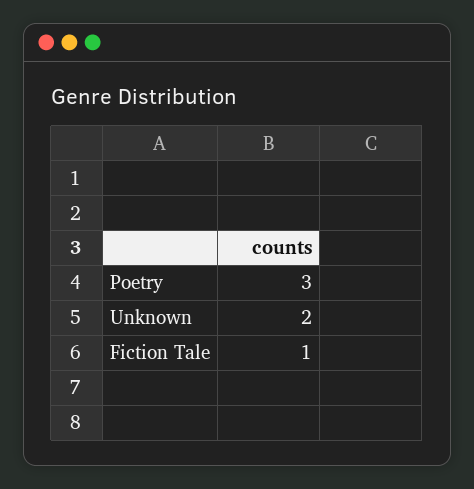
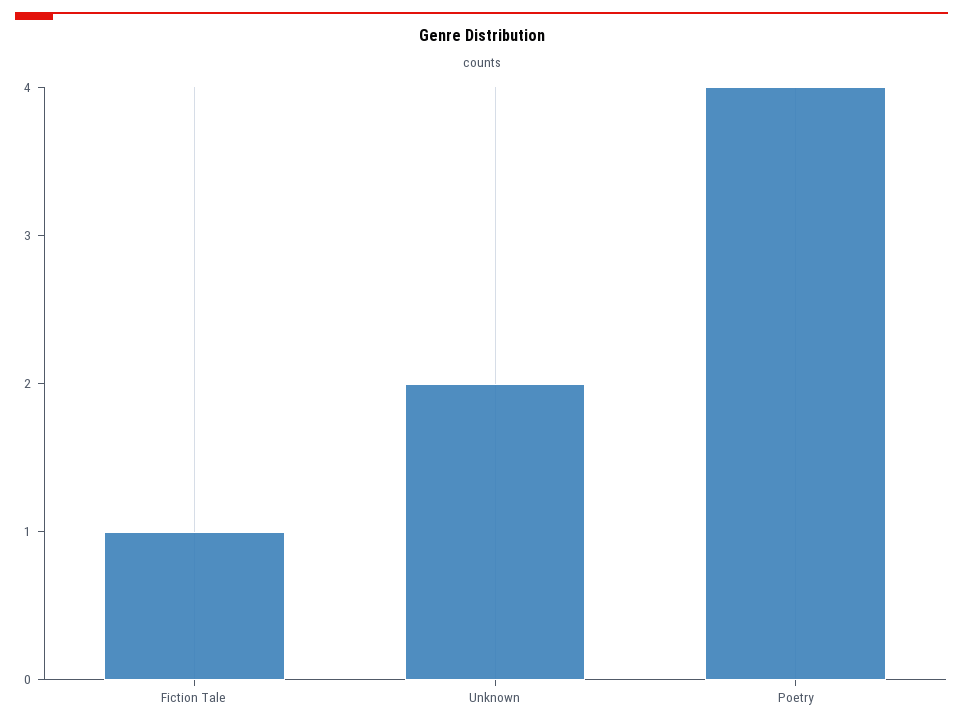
Poetry: 3 -> 4

